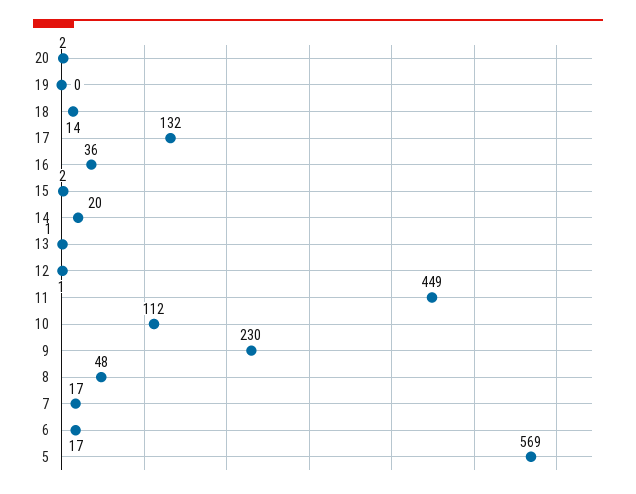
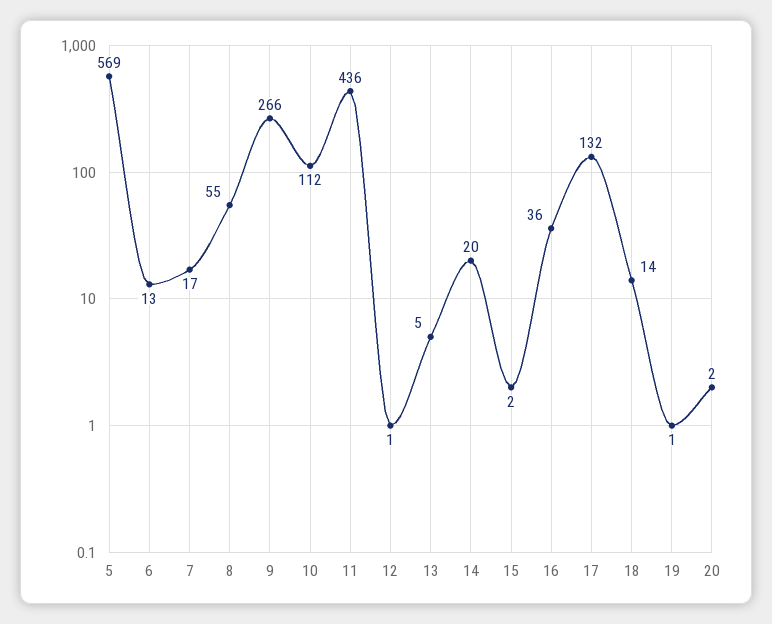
19: 0 -> 1
13: 1 -> 5
11: 449 -> 436
9: 230 -> 266
8: 48 -> 55
6: 17 -> 13

